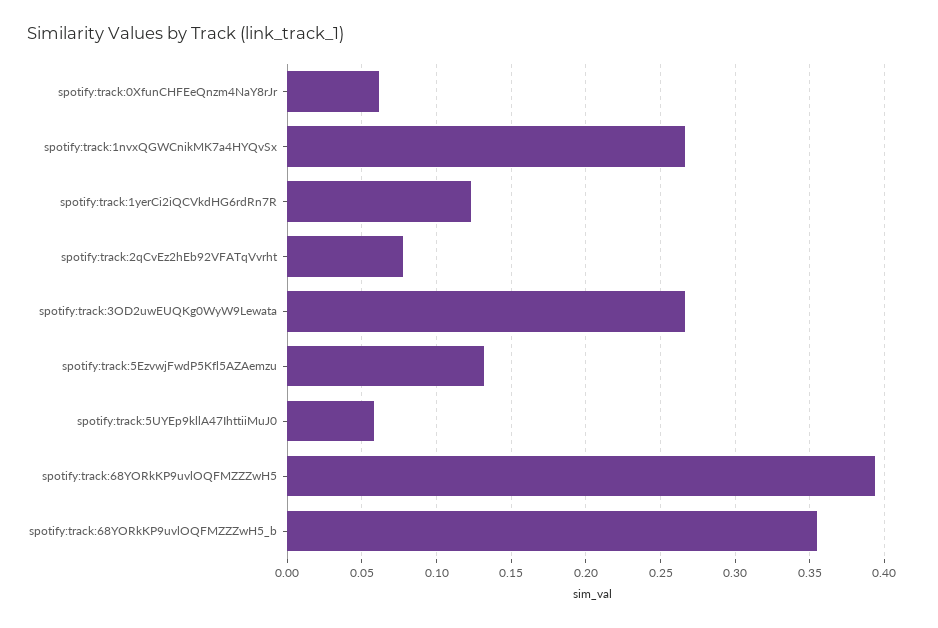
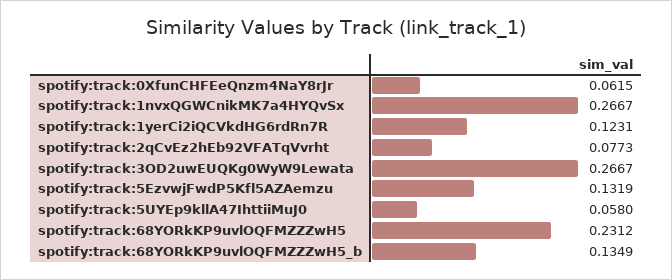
spotify:track:68YORkKP9uvlOQFMZZZwH5: 0.395 -> 0.2312
spotify:track:68YORkKP9uvlOQFMZZZwH5_b: 0.355 -> 0.1349

